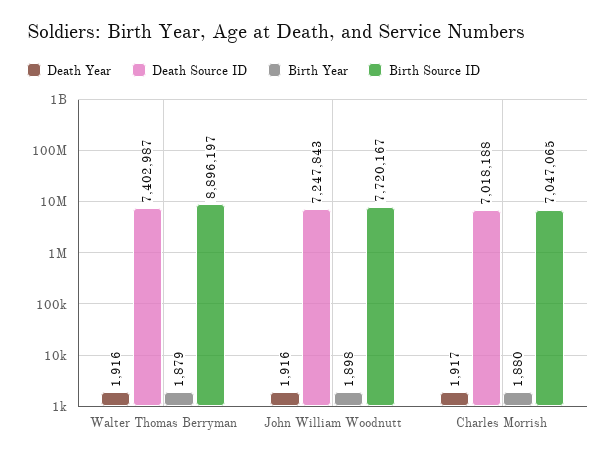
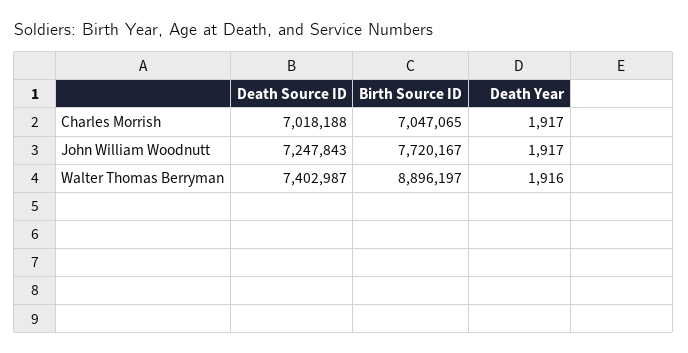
Birth Year, Walter Thomas Berryman: 1879 -> none
Death Year, John William Woodnutt: 1916 -> 1917
Birth Year, John William Woodnutt: 1898 -> none
Birth Year, Charles Morrish: 1880 -> none

